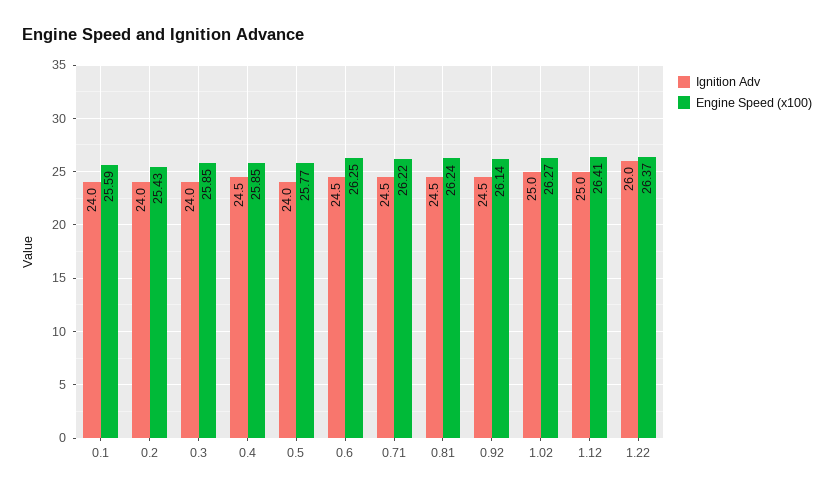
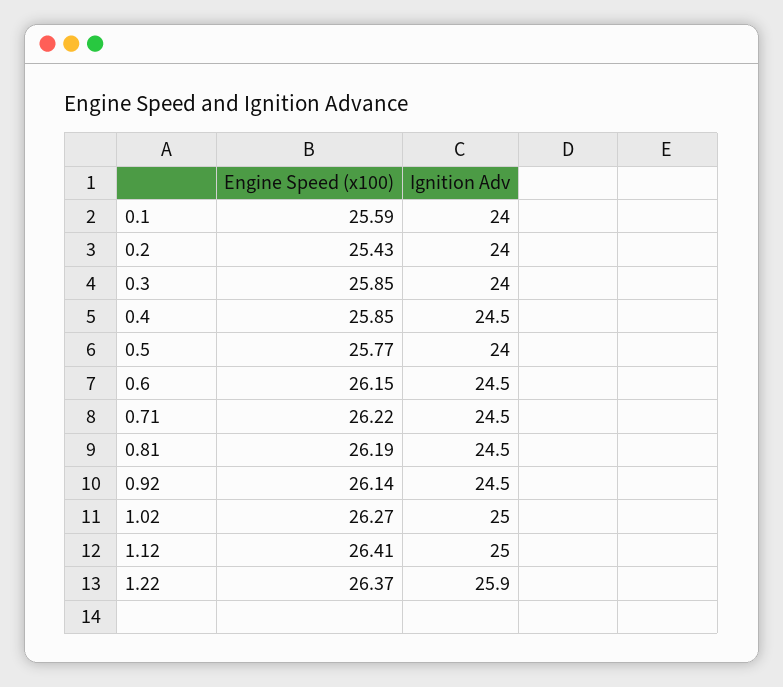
Engine Speed (x100), 0.6: 26.25 -> 26.15
Engine Speed (x100), 0.81: 26.24 -> 26.19
Ignition Adv, 1.22: 26 -> 25.9

